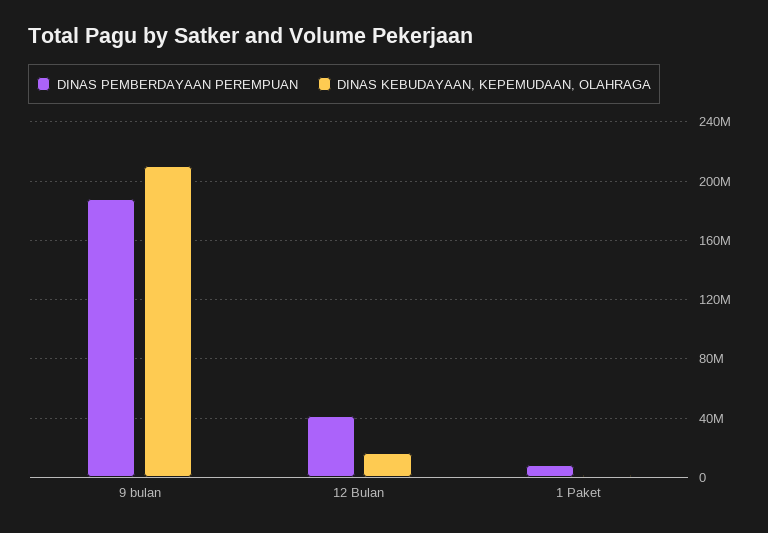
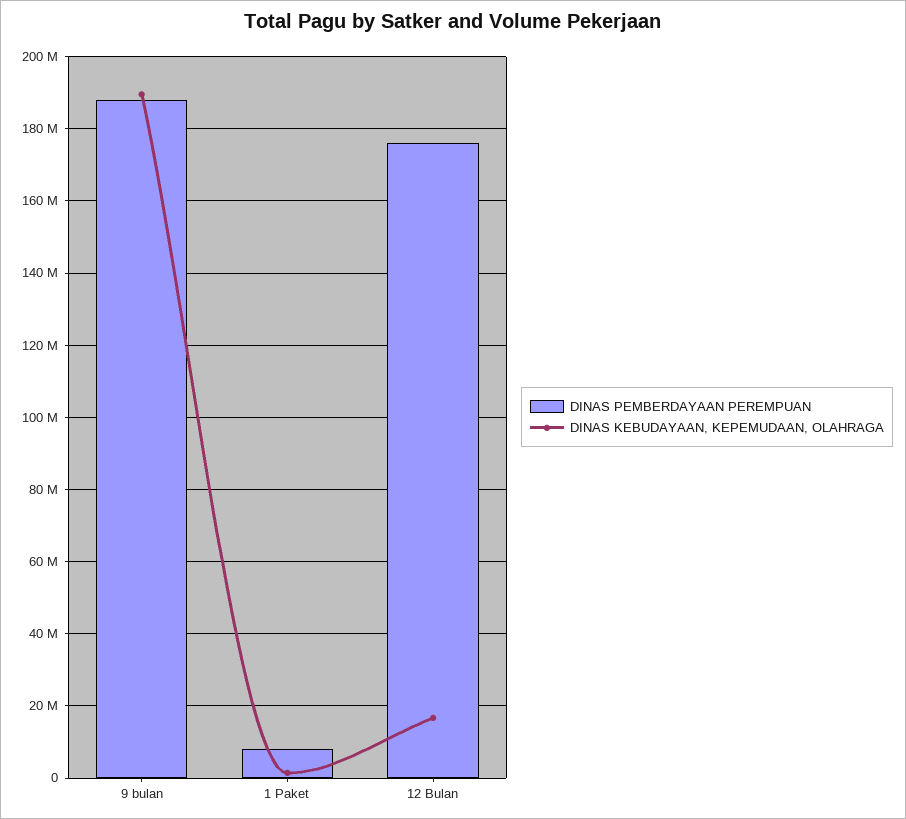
DINAS KEBUDAYAAN, KEPEMUDAAN, OLAHRAGA, 9 bulan: 210000000 -> 190000000
DINAS PEMBERDAYAAN PEREMPUAN, 12 Bulan: 40000000 -> 176000000

